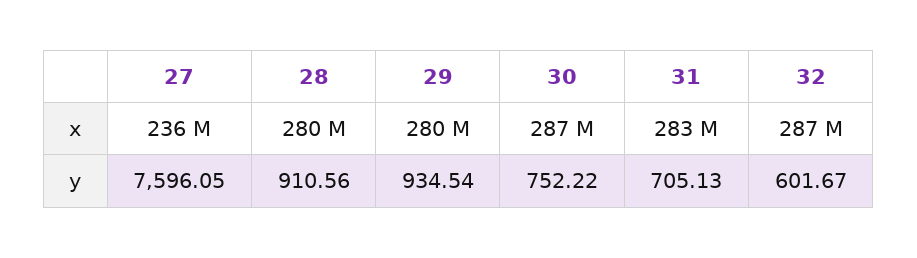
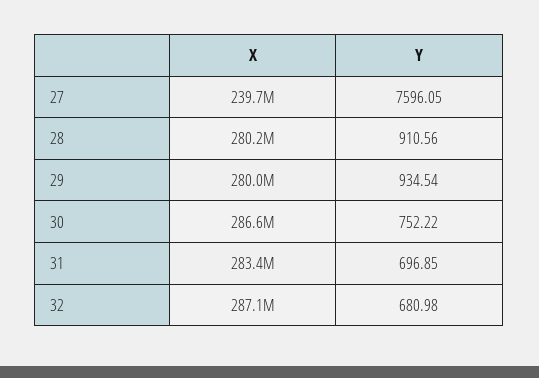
27, x: 236000000 -> 239700000
31, y: 705.13 -> 696.85
32, y: 601.67 -> 680.98

